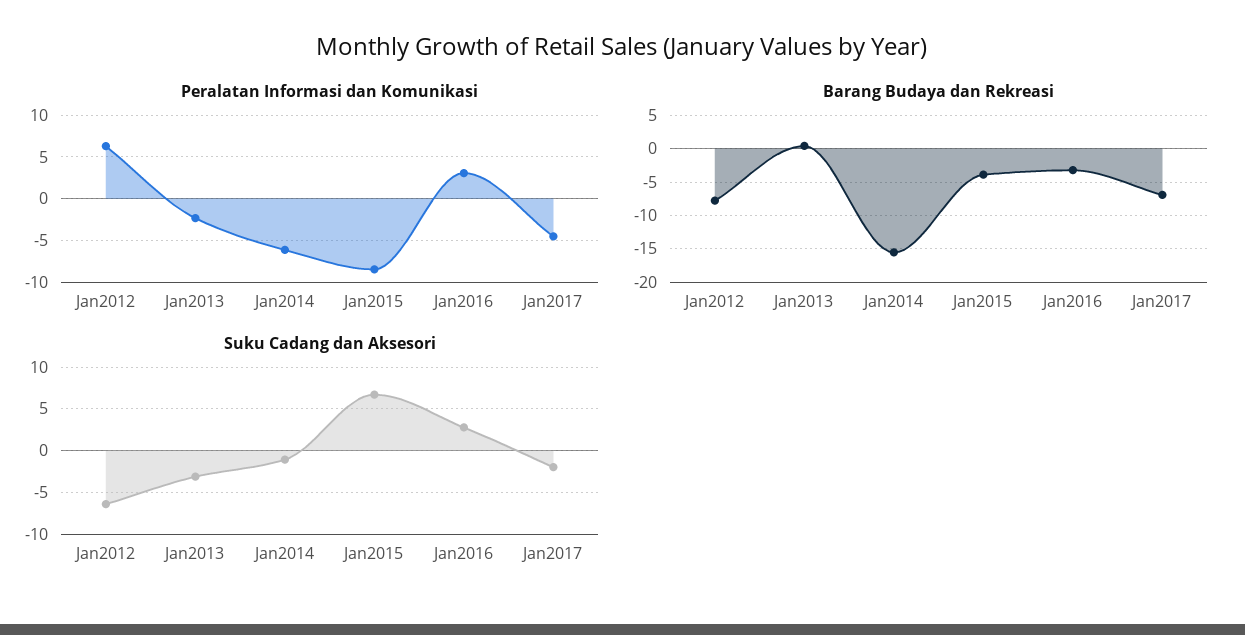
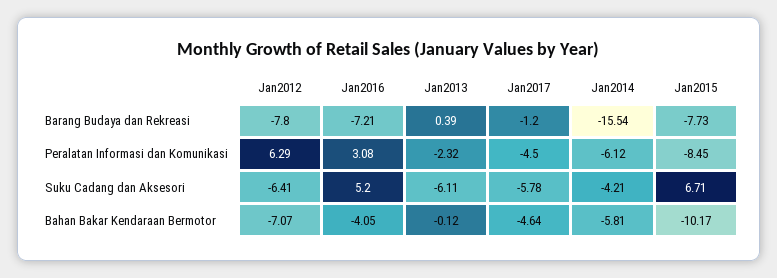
Barang Budaya dan Rekreasi, Jan2015: -4 -> -7.73
Barang Budaya dan Rekreasi, Jan2016: -3 -> -7.21
Barang Budaya dan Rekreasi, Jan2017: -7 -> -1.2
Suku Cadang dan Aksesori, Jan2013: -3 -> -6.11
Suku Cadang dan Aksesori, Jan2014: -1 -> -4.21
Suku Cadang dan Aksesori, Jan2016: 3 -> 5.2
Suku Cadang dan Aksesori, Jan2017: -2 -> -5.78
Bahan Bakar Kendaraan Bermotor, Jan2012: none -> -7.07
Bahan Bakar Kendaraan Bermotor, Jan2016: none -> -4.05
Bahan Bakar Kendaraan Bermotor, Jan2013: none -> -0.12
Bahan Bakar Kendaraan Bermotor, Jan2017: none -> -4.64
Bahan Bakar Kendaraan Bermotor, Jan2014: none -> -5.81
Bahan Bakar Kendaraan Bermotor, Jan2015: none -> -10.17

